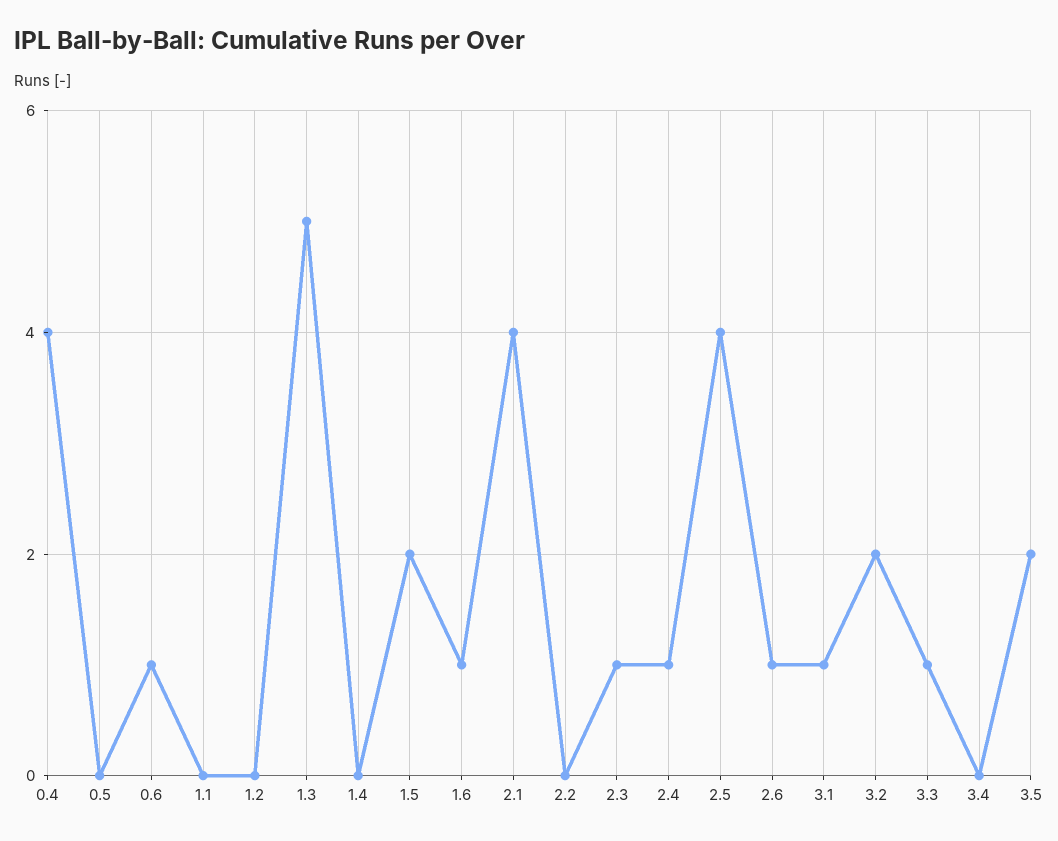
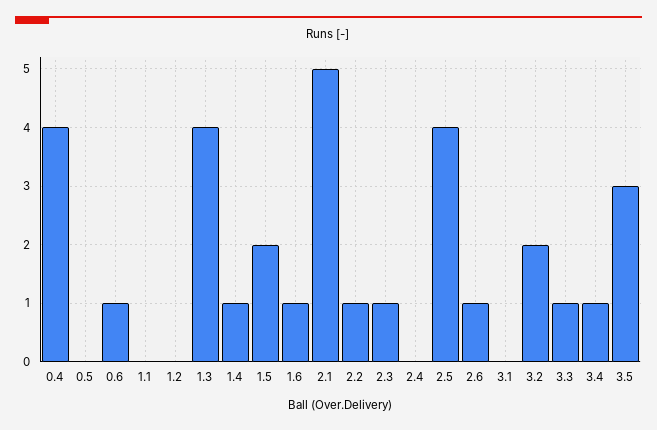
1.3: 5 -> 4
1.4: 0 -> 1
2.1: 4 -> 5
2.2: 0 -> 1
2.4: 1 -> 0
3.1: 1 -> 0
3.4: 0 -> 1
3.5: 2 -> 3

